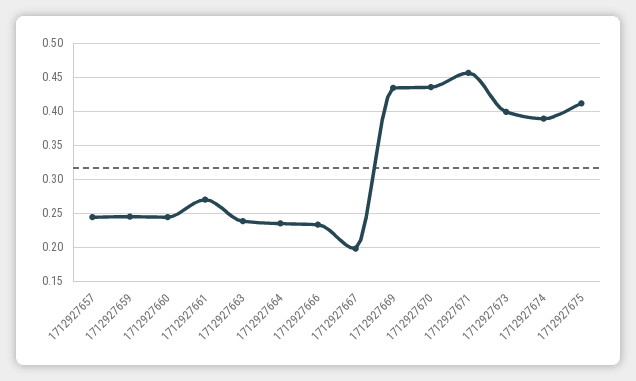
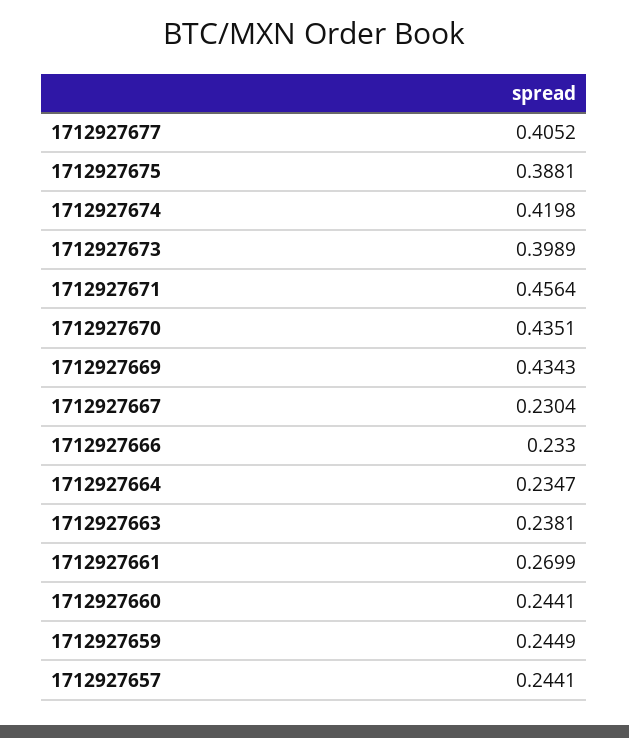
1712927667: 0.2 -> 0.2304
1712927674: 0.39 -> 0.4198
1712927675: 0.41 -> 0.3881
1712927677: none -> 0.4052

